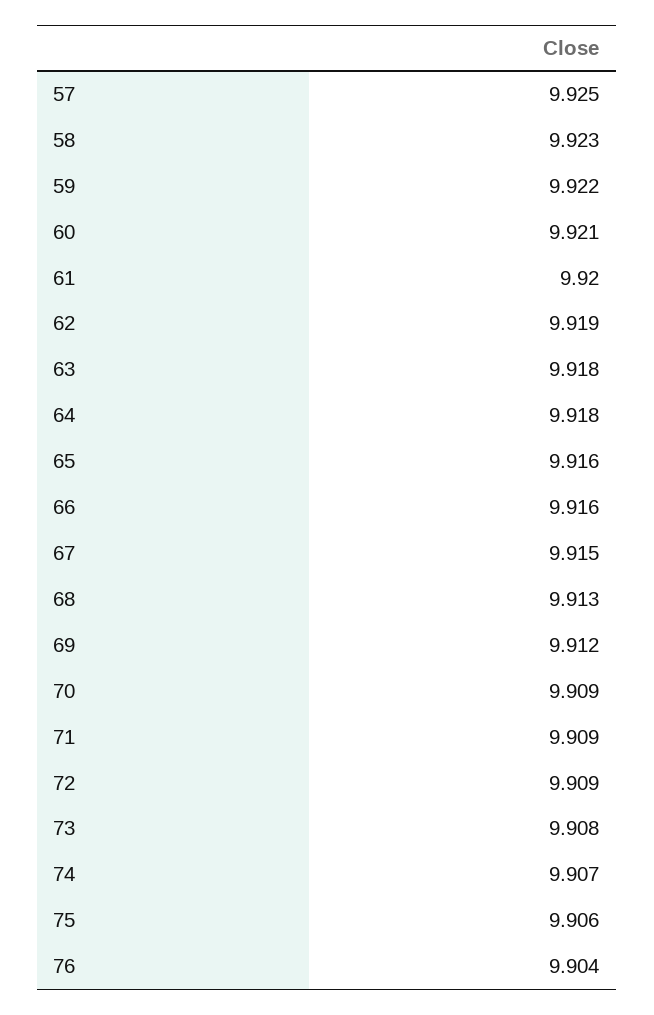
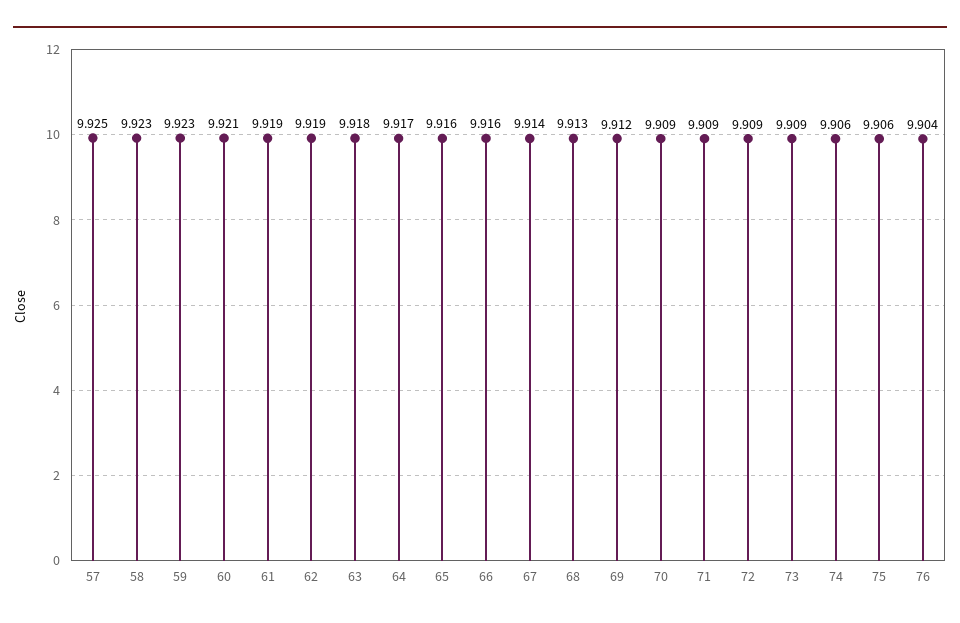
59: 9.922 -> 9.923
61: 9.92 -> 9.919
64: 9.918 -> 9.917
67: 9.915 -> 9.914
73: 9.908 -> 9.909
74: 9.907 -> 9.906

